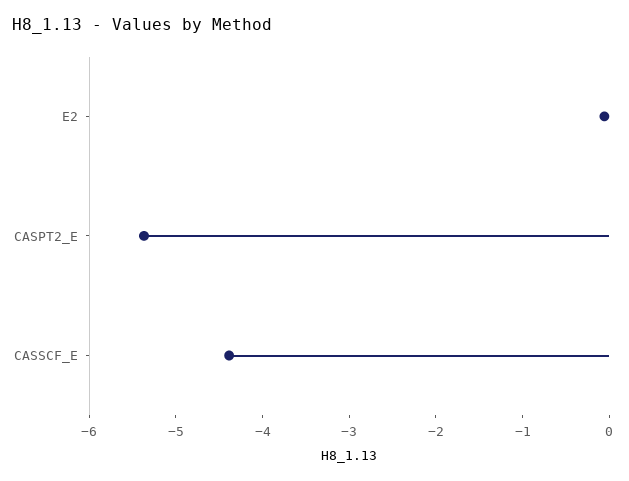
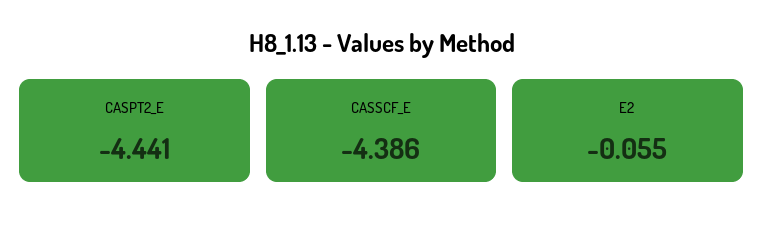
CASPT2_E: -5.4 -> -4.441

